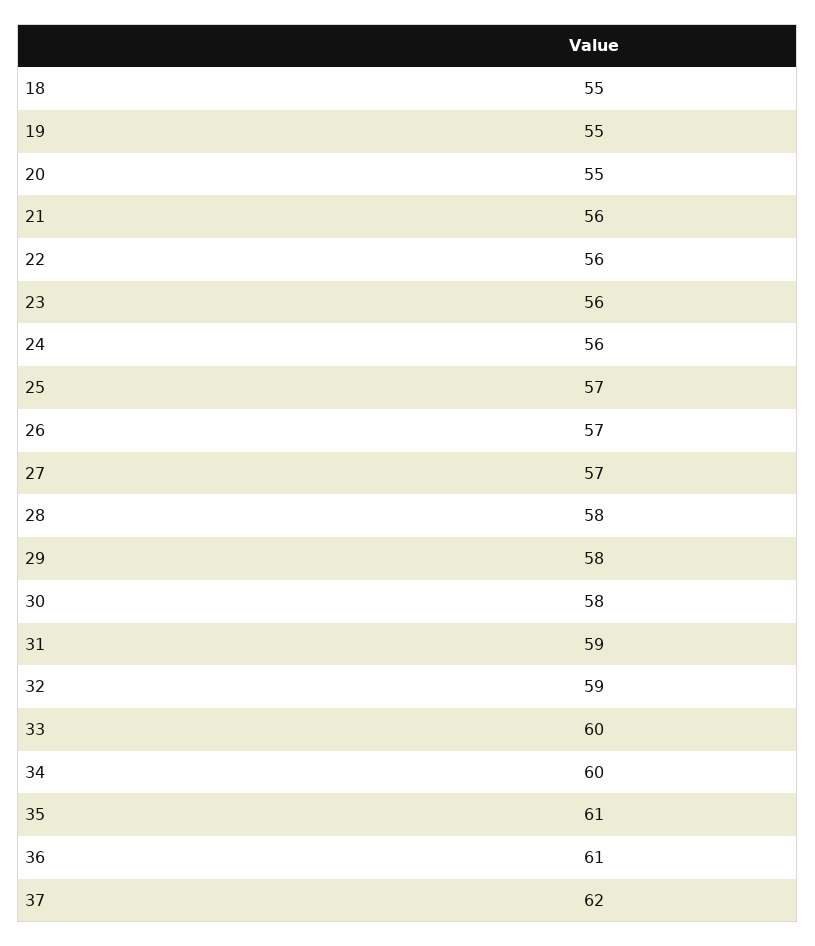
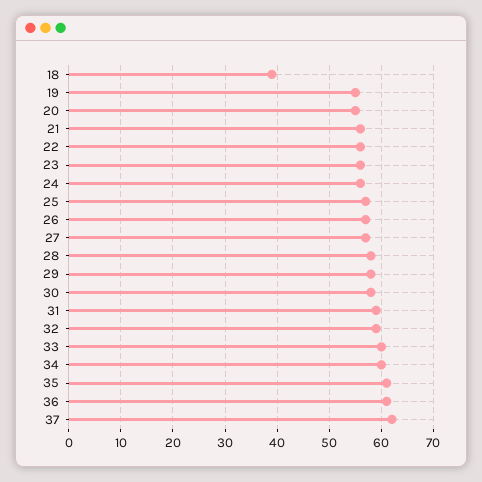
18: 55 -> 40

